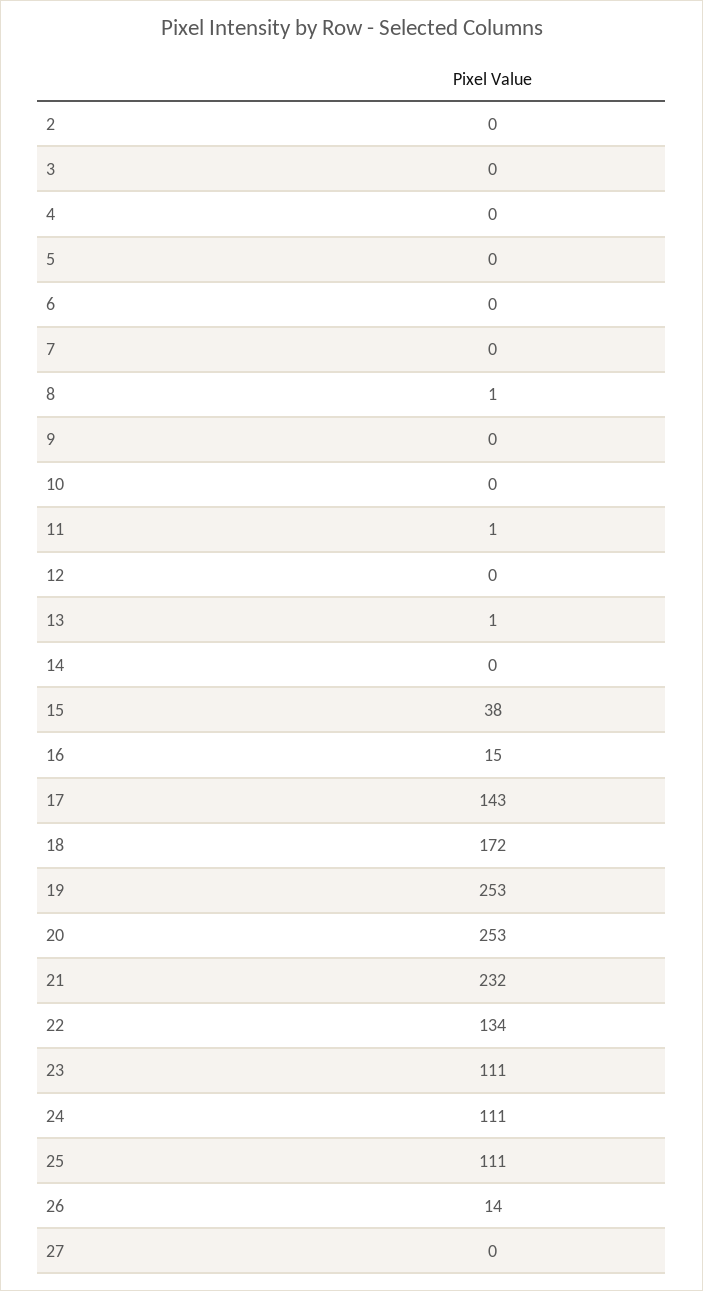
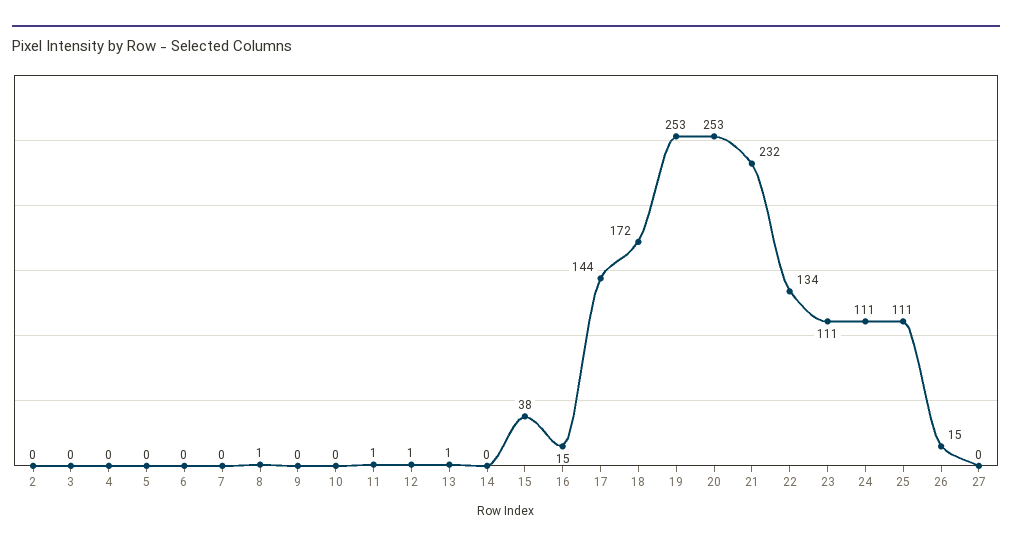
12: 0 -> 1
17: 143 -> 144
26: 14 -> 15

